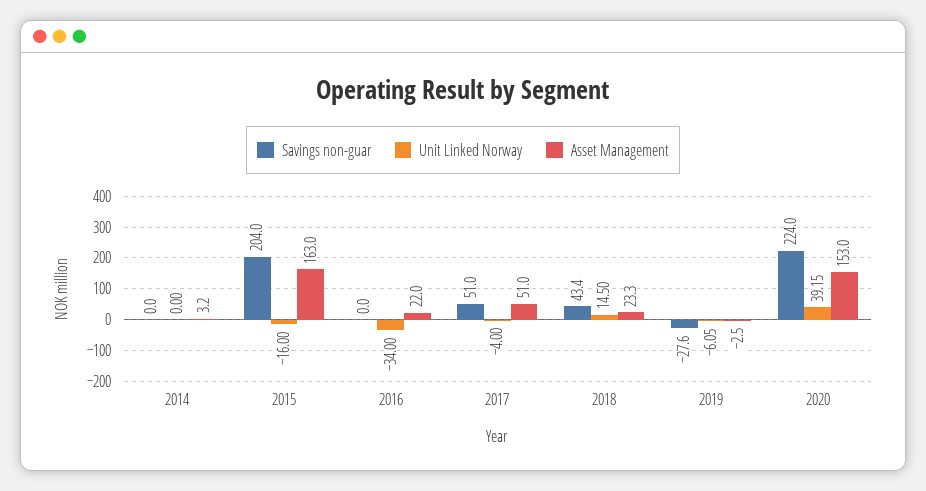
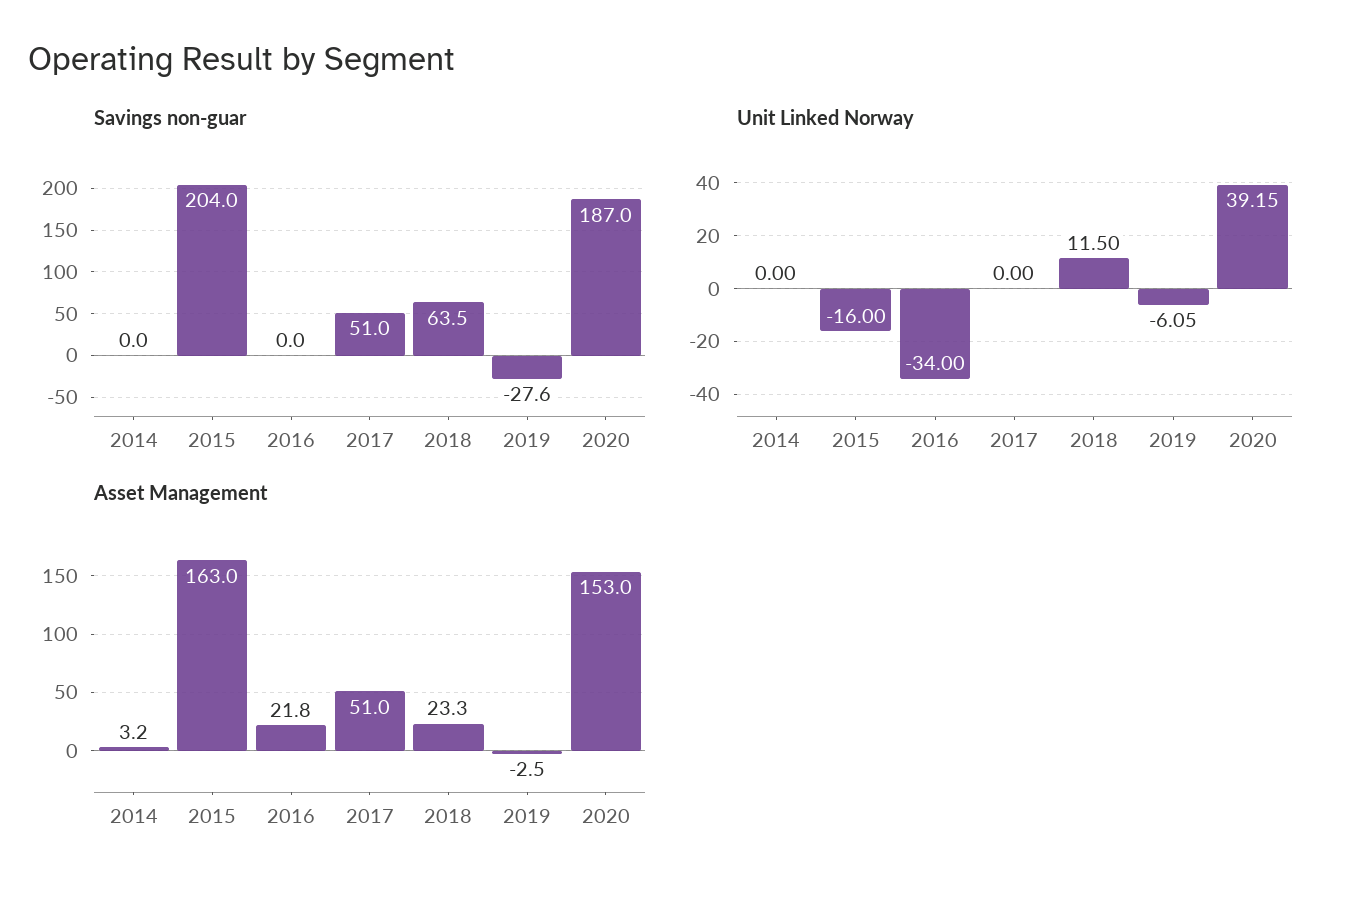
Asset Management, 2016: 22 -> 21.8
Unit Linked Norway, 2017: -4 -> 0
Savings non-guar, 2018: 43.4 -> 63.5
Unit Linked Norway, 2018: 14.5 -> 11.5
Savings non-guar, 2020: 224 -> 187

